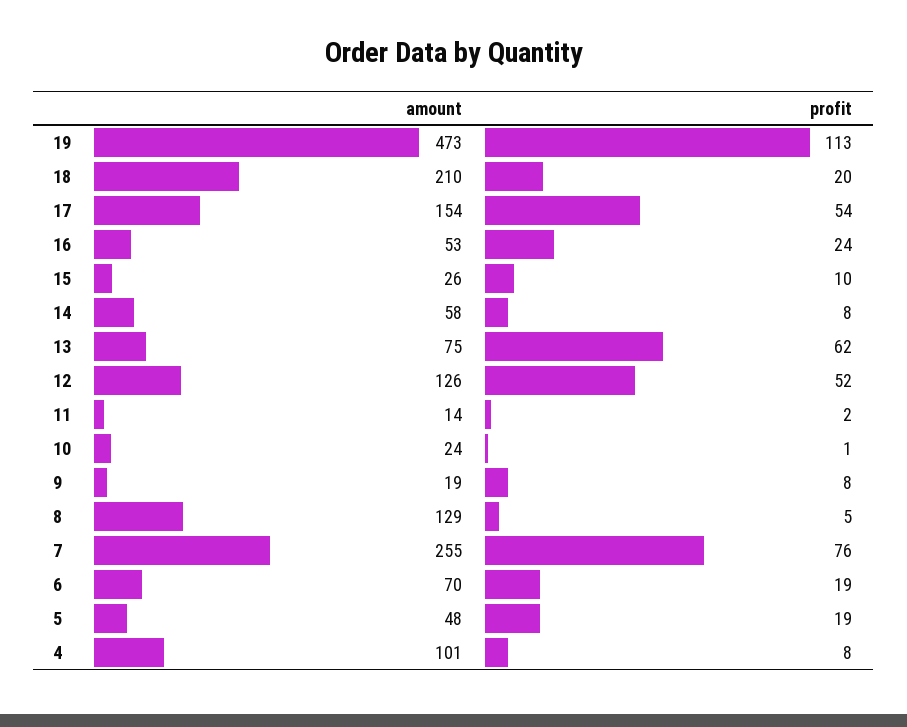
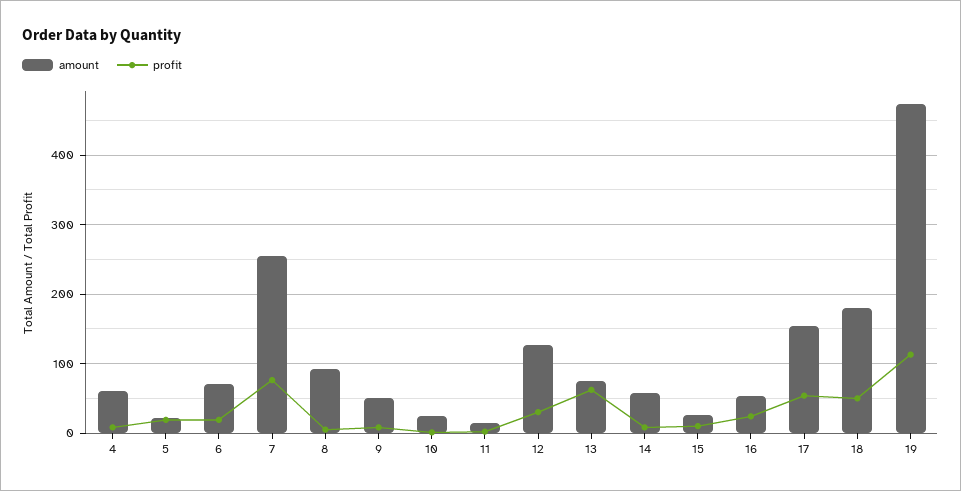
amount, 18: 210 -> 180
profit, 18: 20 -> 50
profit, 12: 52 -> 30
amount, 9: 19 -> 50
amount, 8: 129 -> 90
amount, 5: 48 -> 20
amount, 4: 101 -> 60

